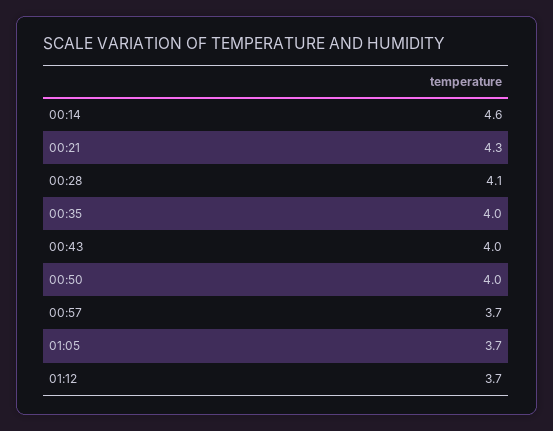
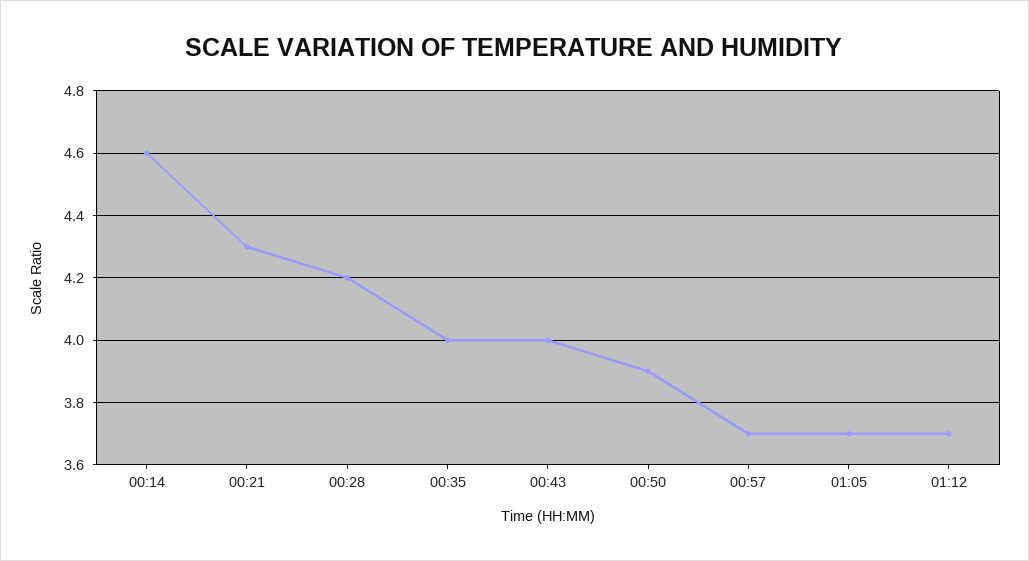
00:28: 4.1 -> 4.2
00:50: 4 -> 3.9

